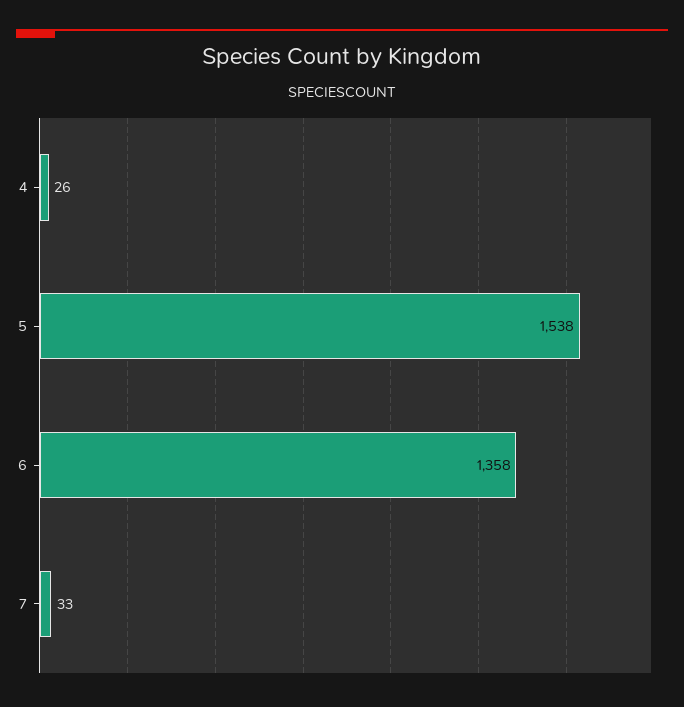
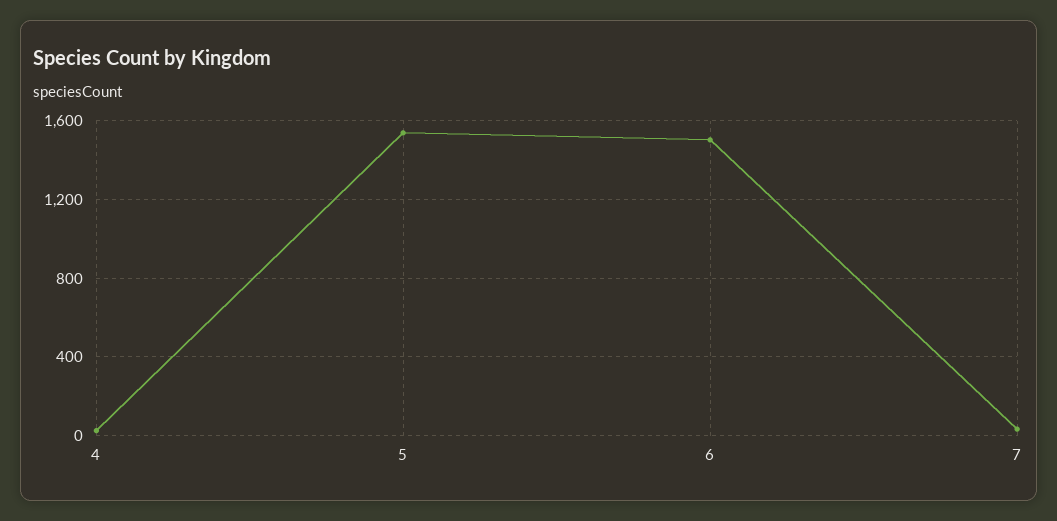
6: 1358 -> 1500

